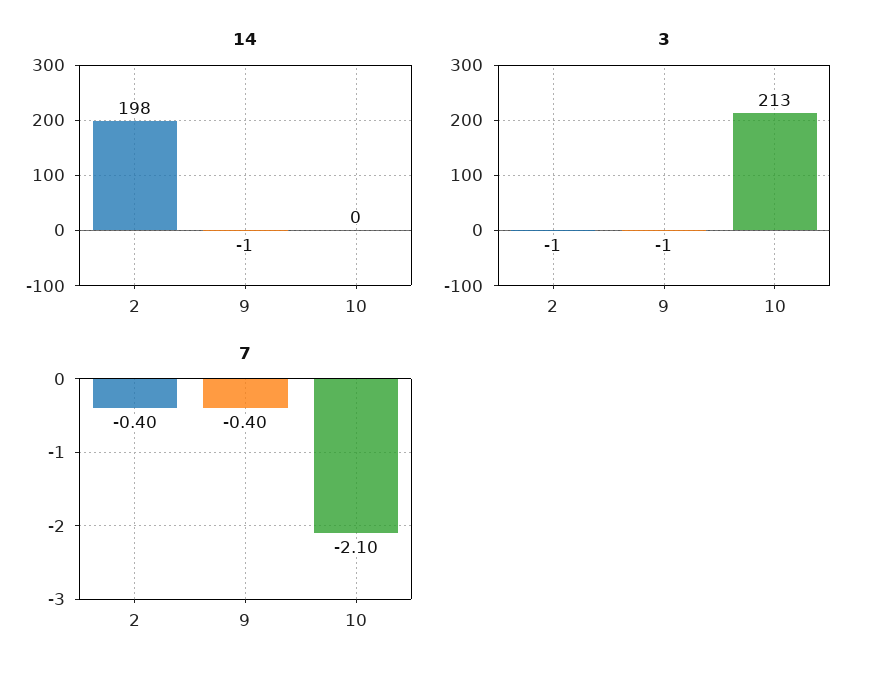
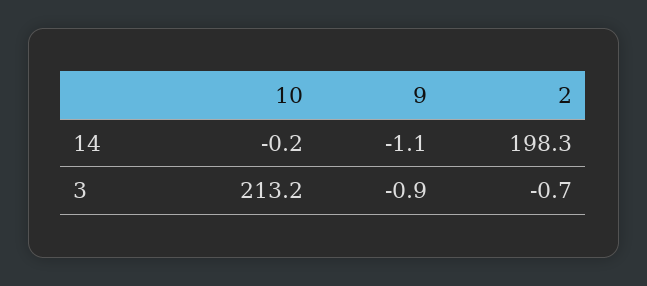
7, 2: -0.4 -> none
7, 9: -0.4 -> none
7, 10: -2.1 -> none

